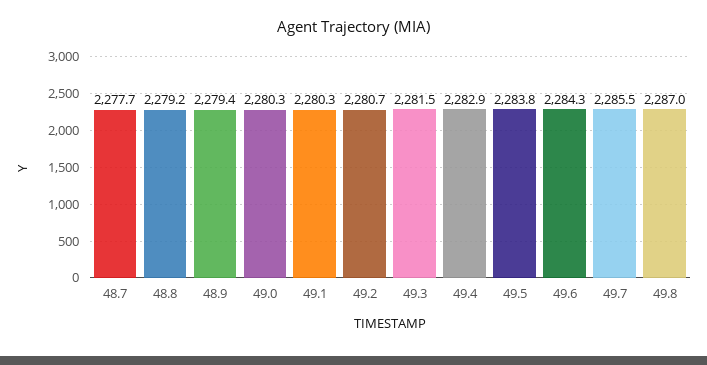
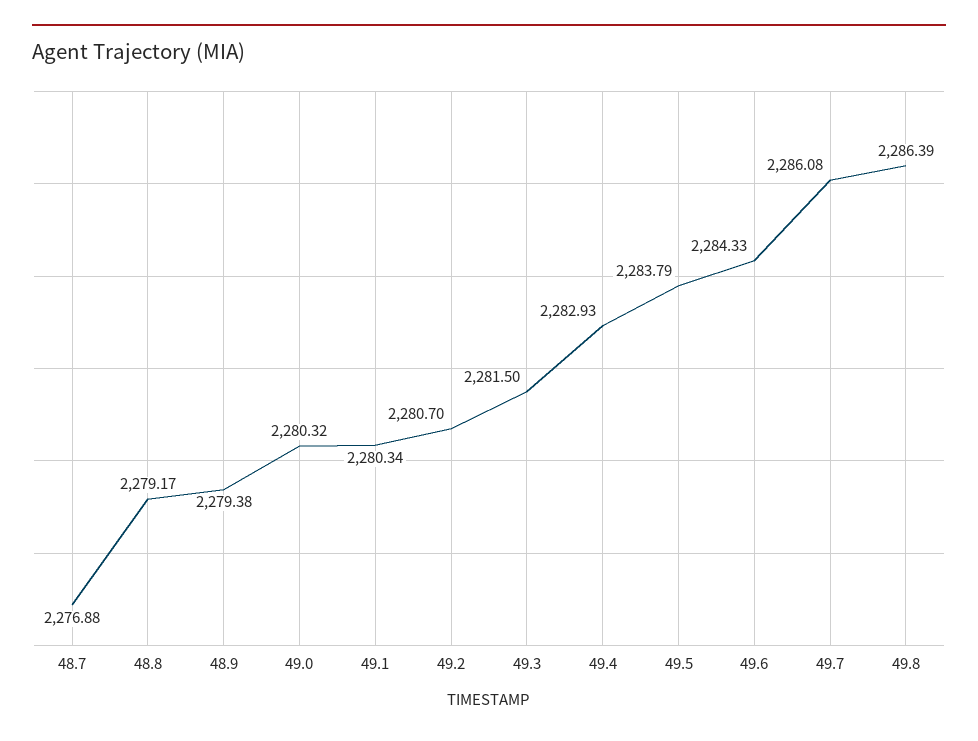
48.7: 2277.7 -> 2276.88
49.7: 2285.5 -> 2286.08
49.8: 2287 -> 2286.39

